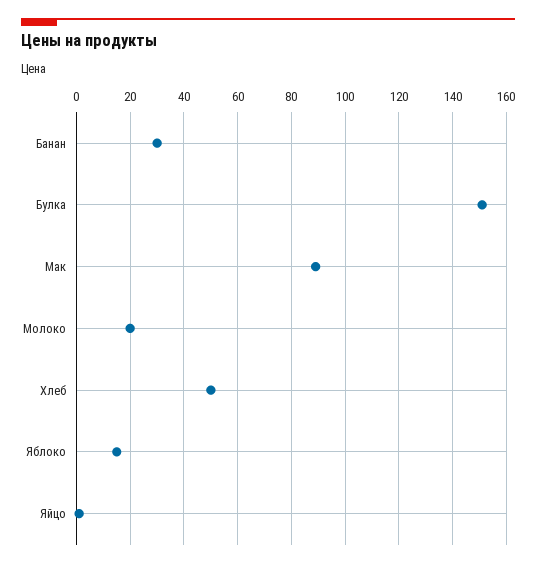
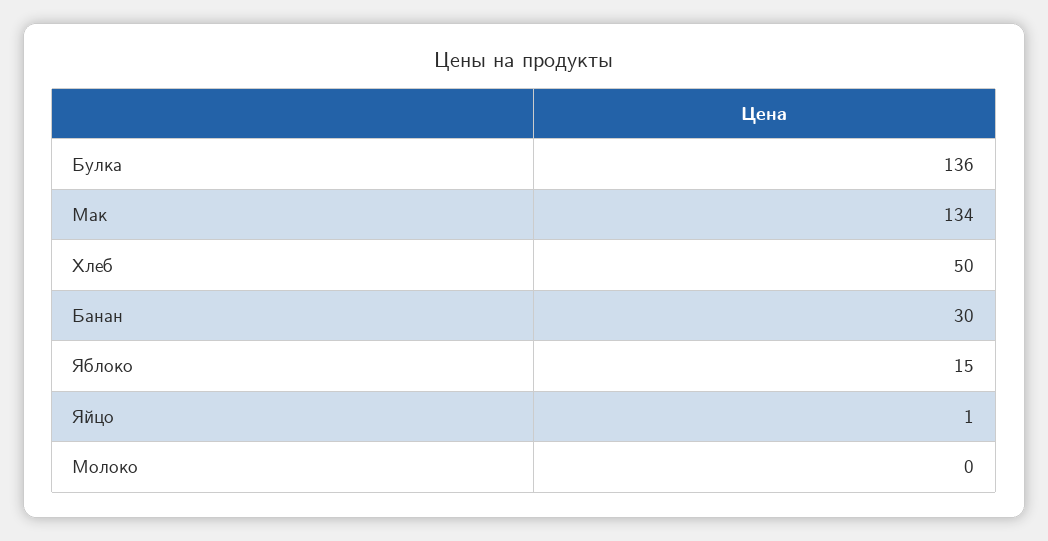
Булка: 150 -> 136
Мак: 90 -> 134
Молоко: 20 -> 0

